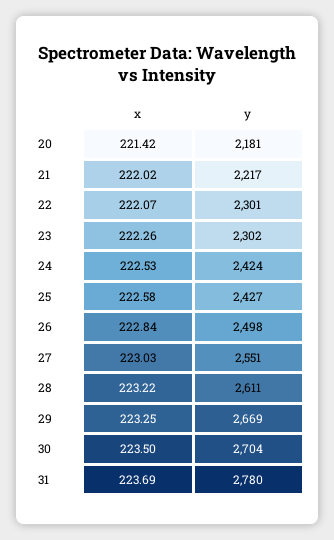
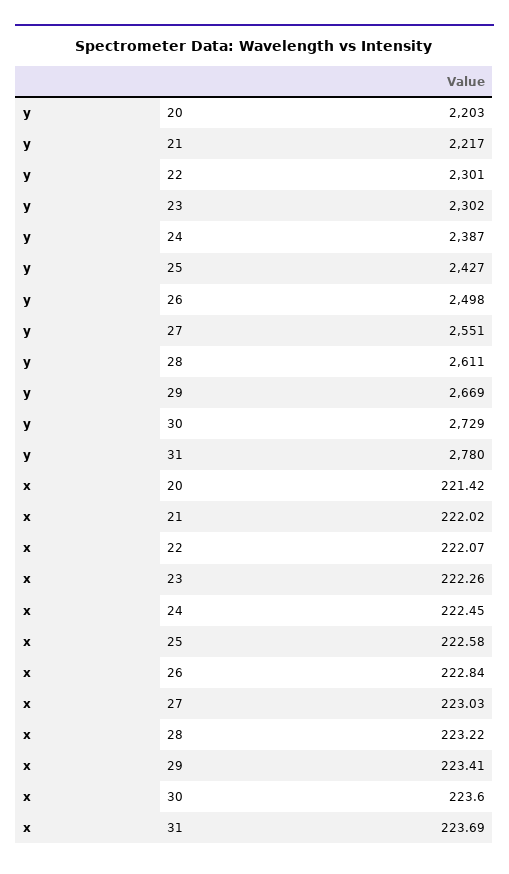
y, 20: 2181 -> 2203
x, 24: 222.53 -> 222.45
y, 24: 2424 -> 2387
x, 29: 223.25 -> 223.41
x, 30: 223.5 -> 223.6
y, 30: 2704 -> 2729

